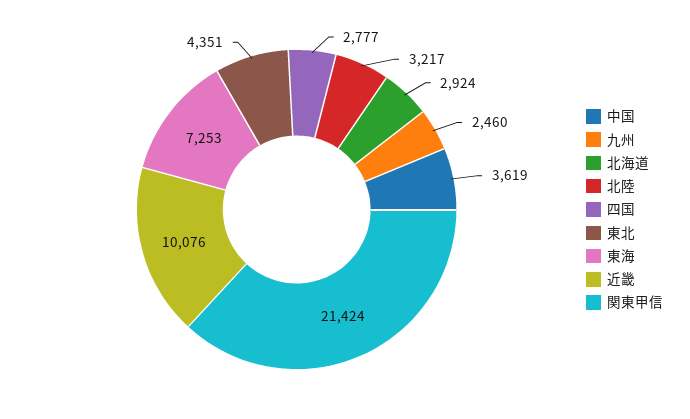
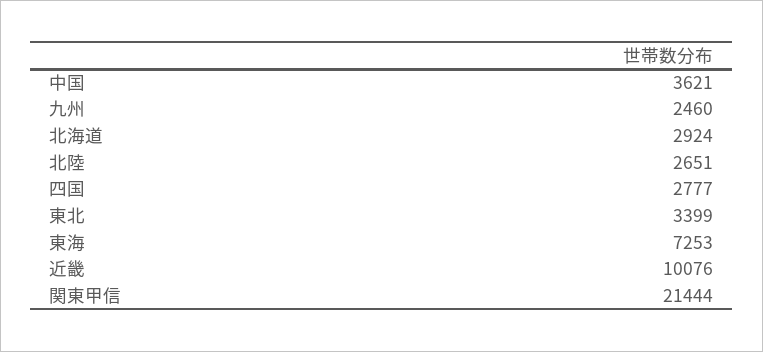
中国: 3619 -> 3621
北陸: 3217 -> 2651
東北: 4351 -> 3399
関東甲信: 21424 -> 21444

